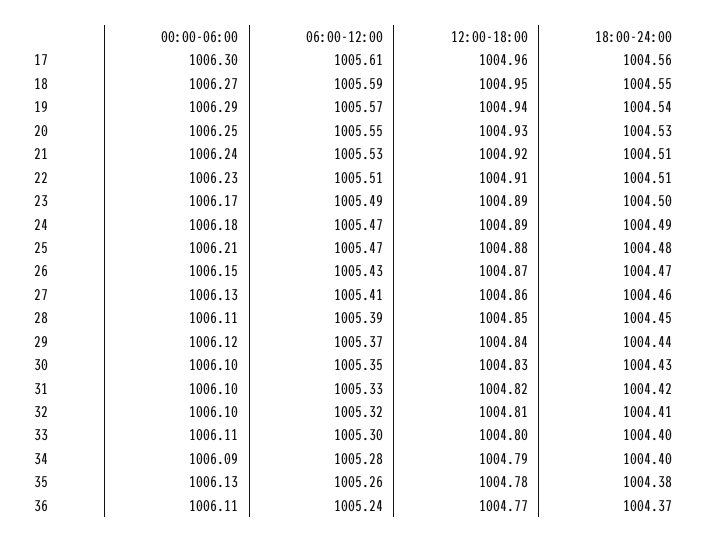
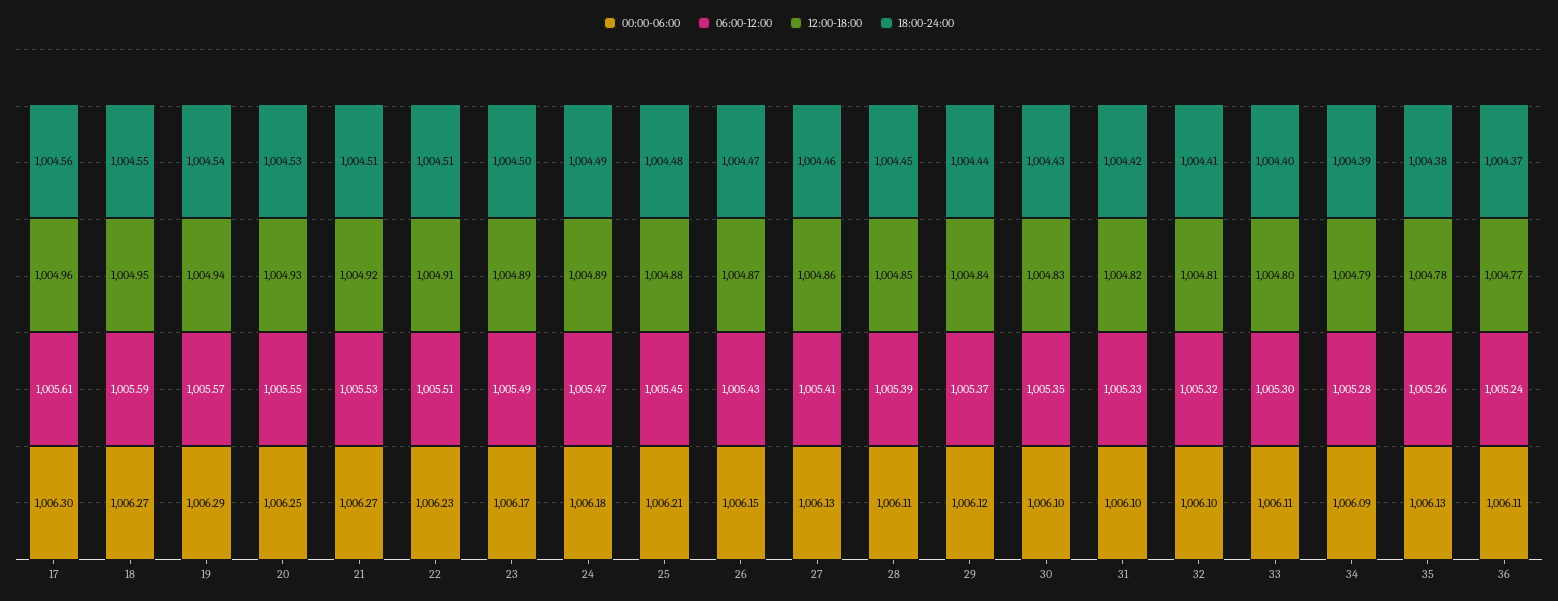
00:00-06:00, 21: 1006.24 -> 1006.27
06:00-12:00, 25: 1005.47 -> 1005.45
18:00-24:00, 34: 1004.4 -> 1004.39

